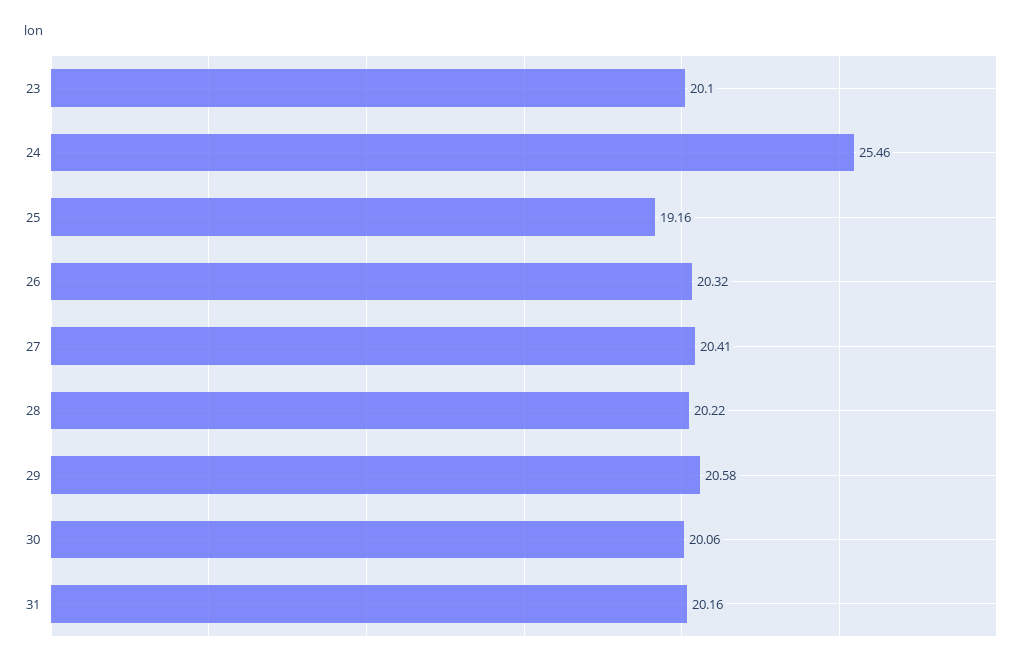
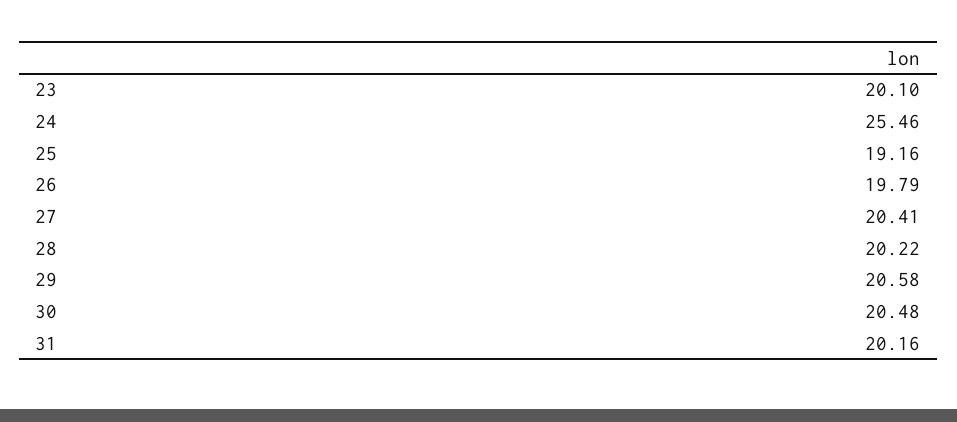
26: 20.32 -> 19.79
30: 20.06 -> 20.48

